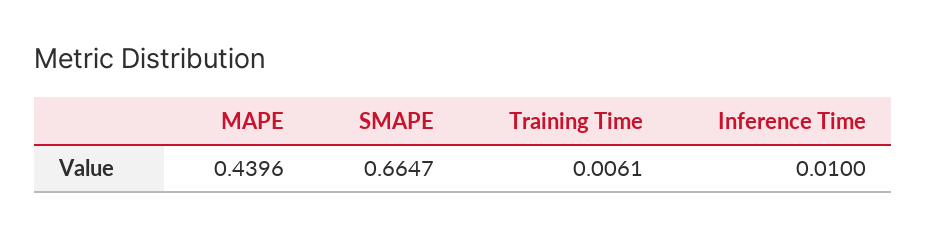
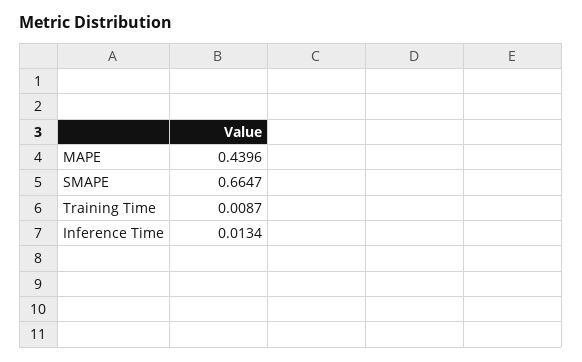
Training Time: 0.0061 -> 0.0087
Inference Time: 0.01 -> 0.0134

